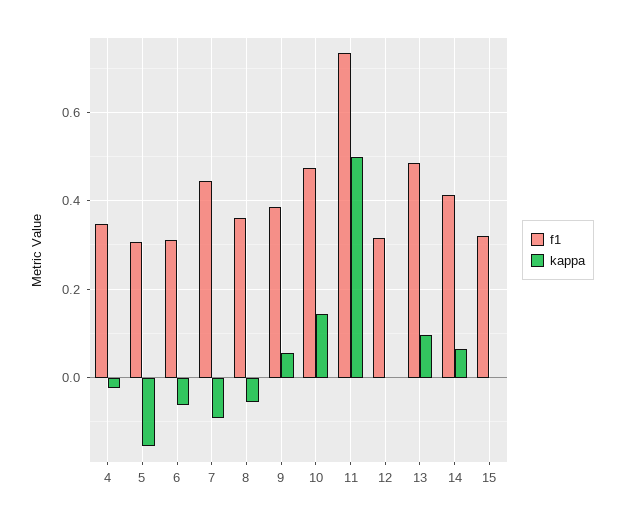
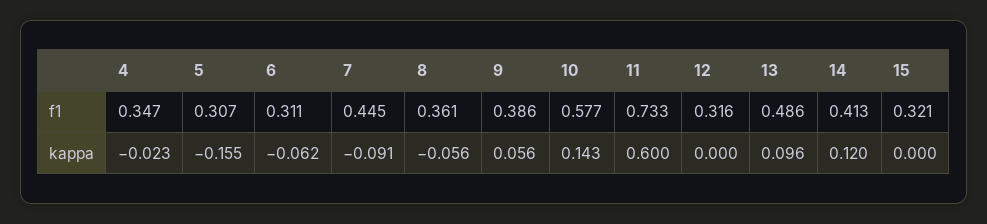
f1, 10: 0.48 -> 0.577
kappa, 11: 0.5 -> 0.6
kappa, 14: 0.06 -> 0.12

